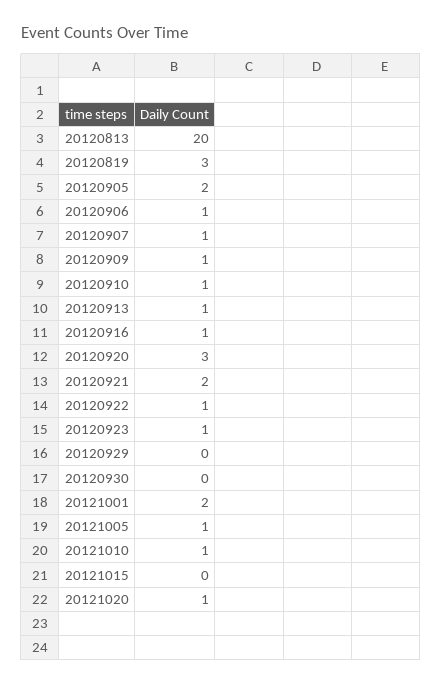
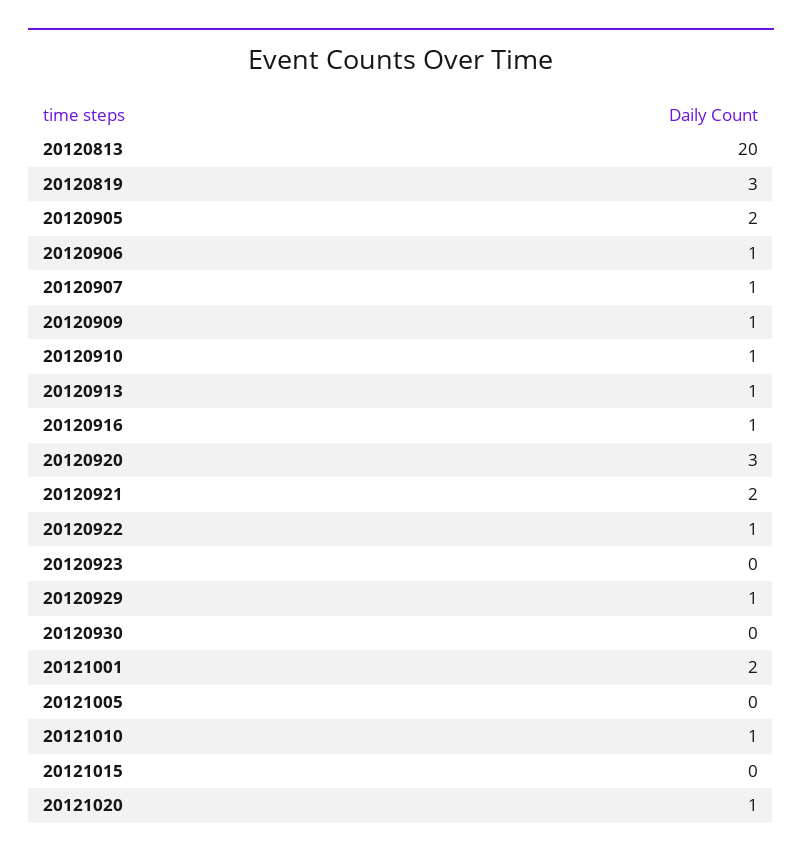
20120923: 1 -> 0
20120929: 0 -> 1
20121005: 1 -> 0

